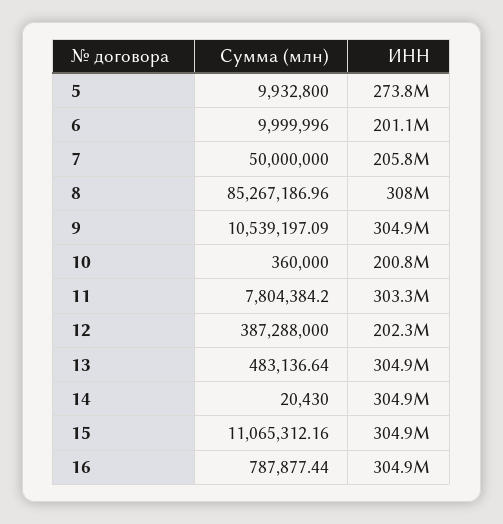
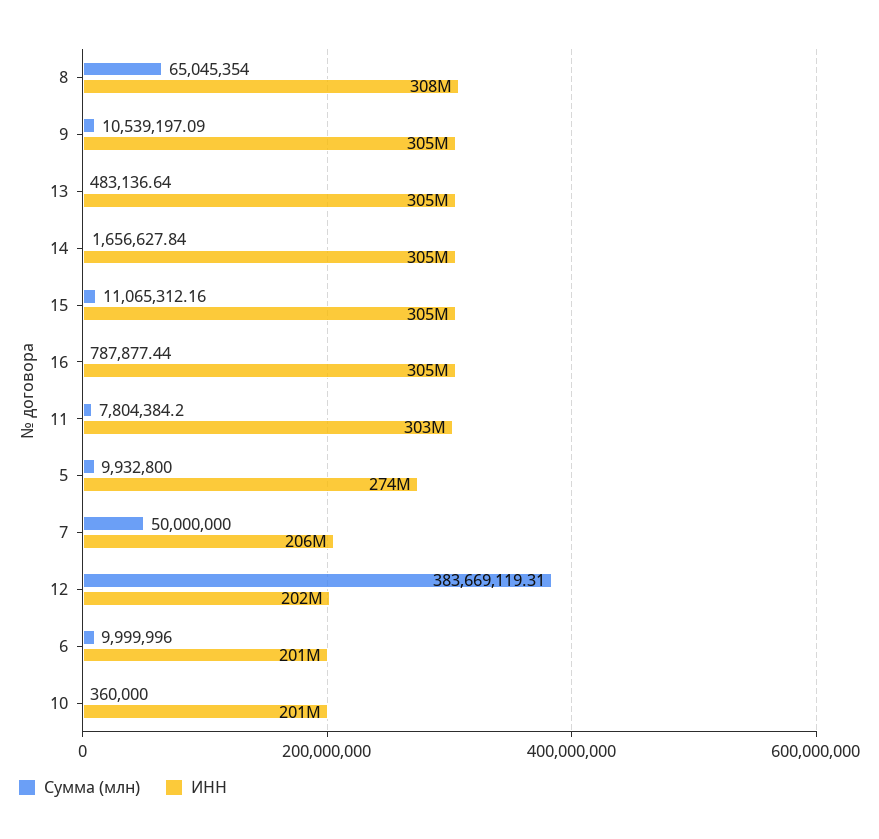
Сумма (млн), 8: 85267186.96 -> 65045354
Сумма (млн), 12: 387288000 -> 383669119.31
Сумма (млн), 14: 20430 -> 1656627.84

